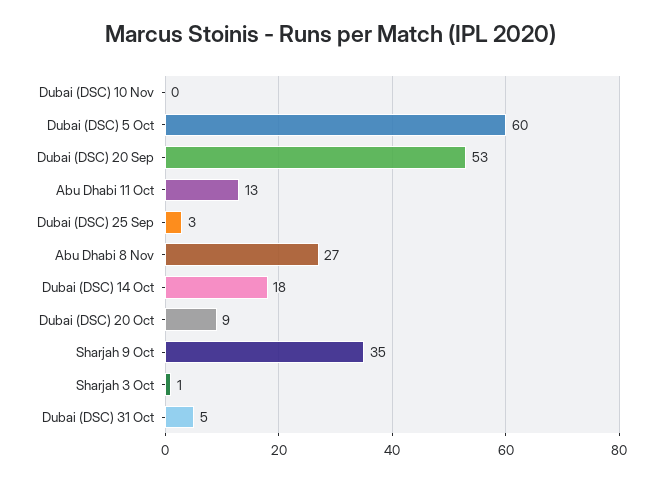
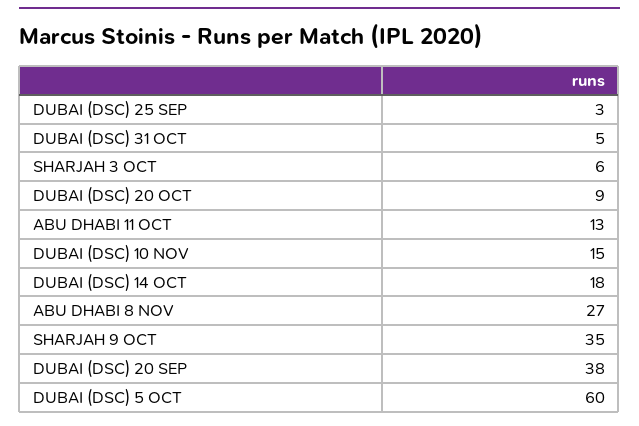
Dubai (DSC) 10 Nov: 0 -> 15
Dubai (DSC) 20 Sep: 53 -> 38
Sharjah 3 Oct: 1 -> 6

